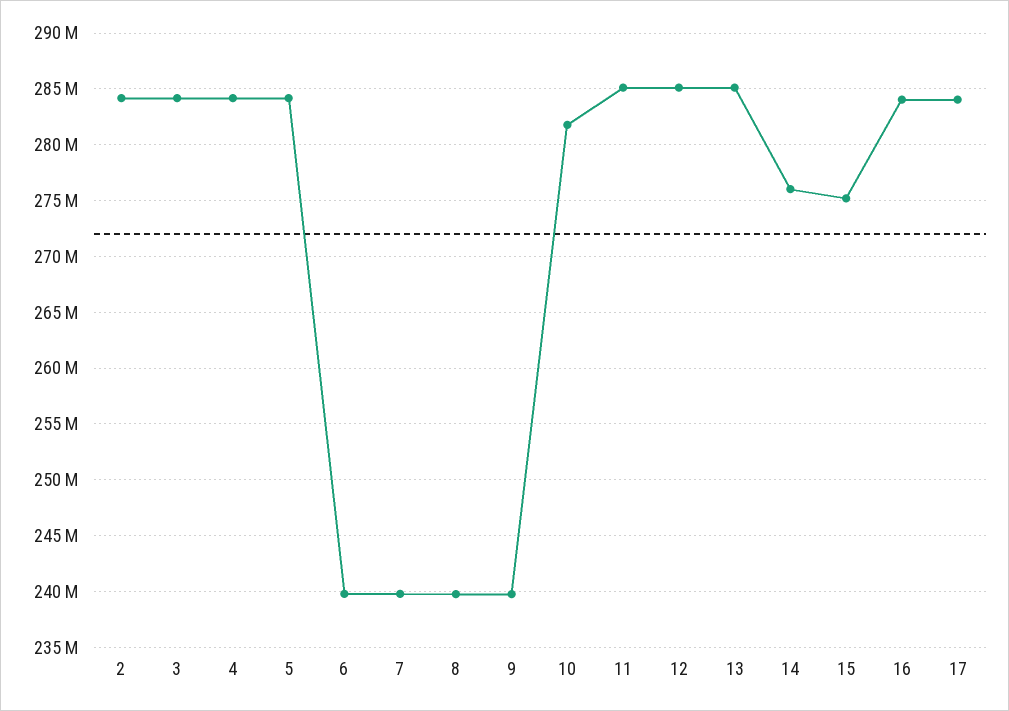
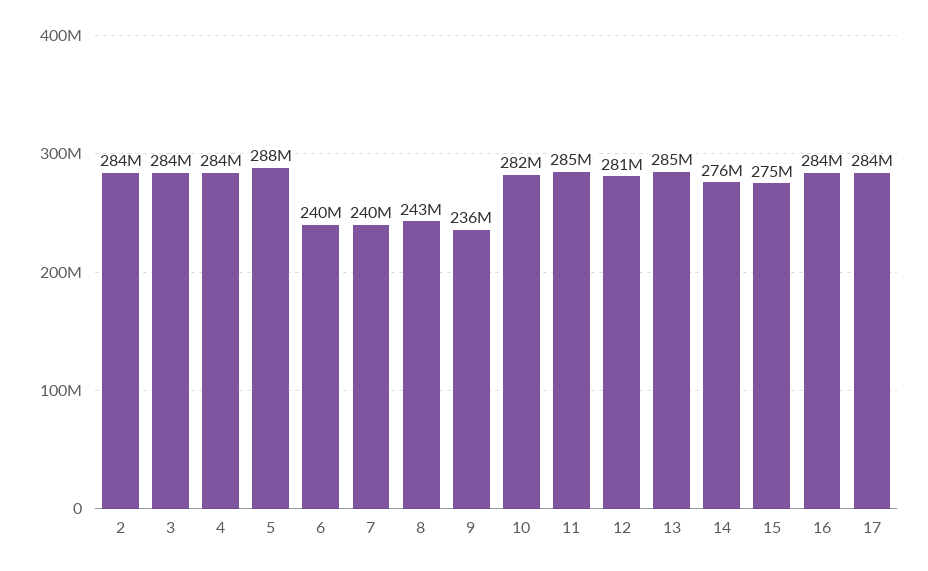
5: 284000000 -> 288000000
8: 240000000 -> 243000000
9: 240000000 -> 236000000
12: 285000000 -> 281000000

